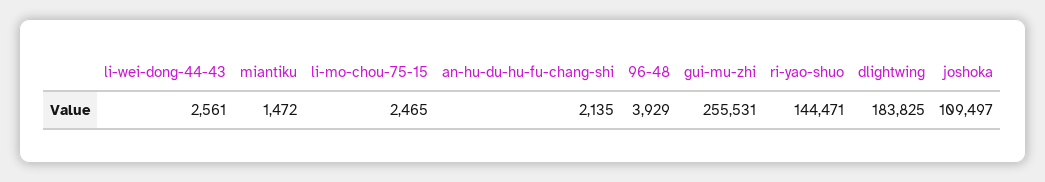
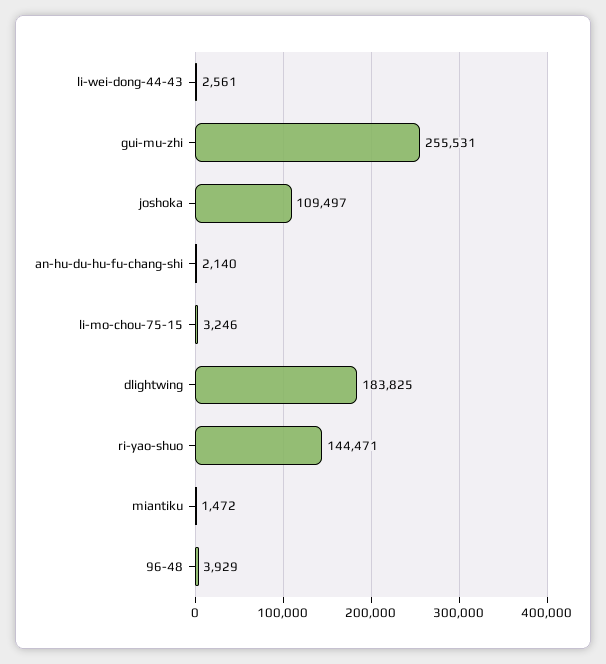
li-mo-chou-75-15: 2465 -> 3246
an-hu-du-hu-fu-chang-shi: 2135 -> 2140

